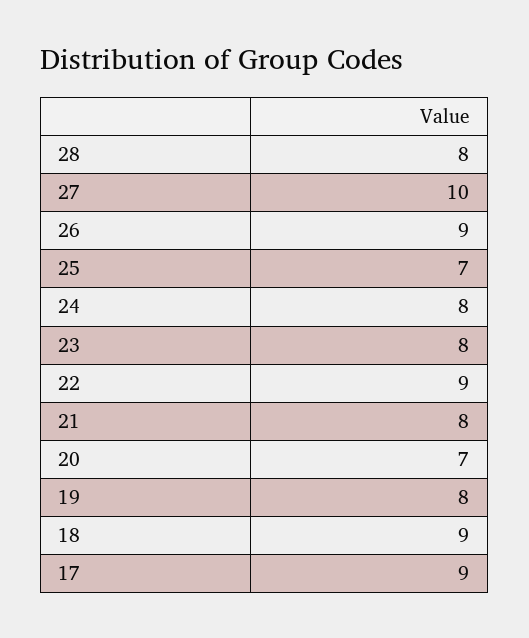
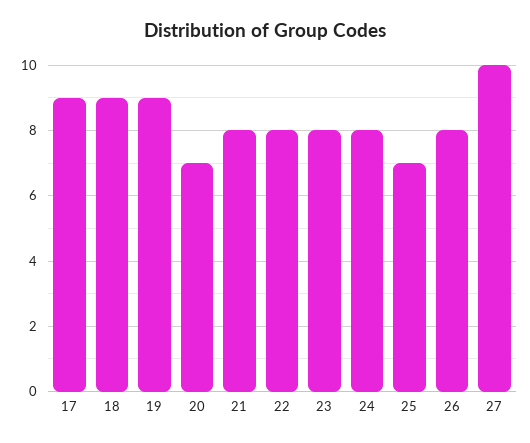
28: 8 -> none
26: 9 -> 8
22: 9 -> 8
19: 8 -> 9

